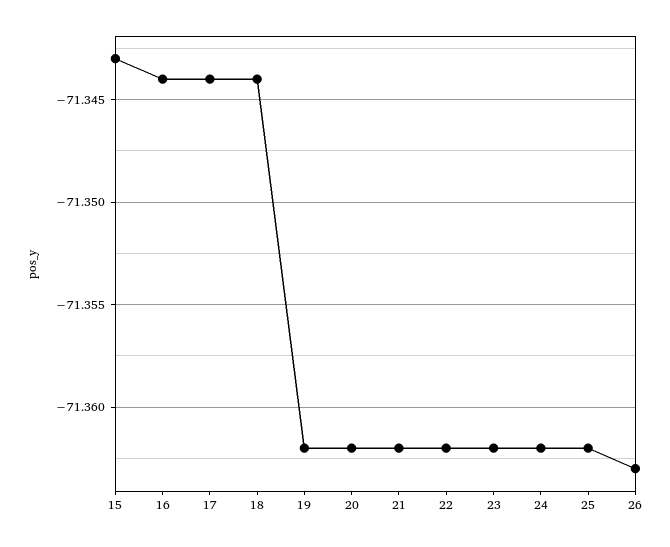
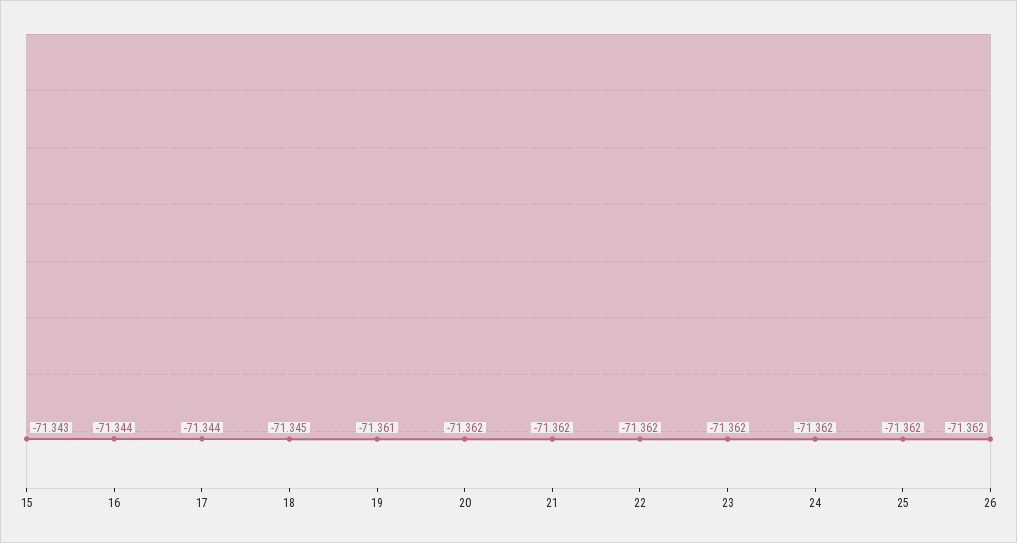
18: -71.344 -> -71.345
19: -71.362 -> -71.361
26: -71.363 -> -71.362

